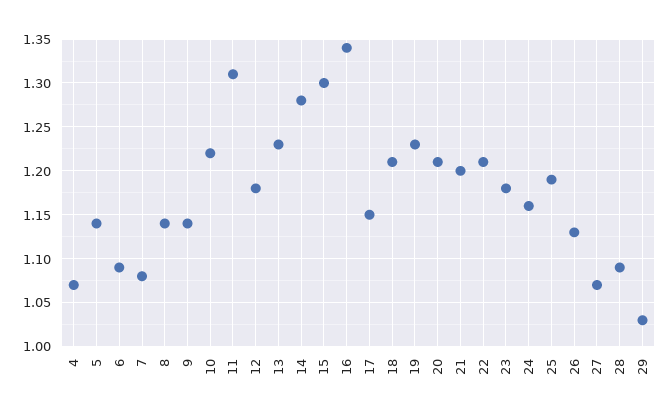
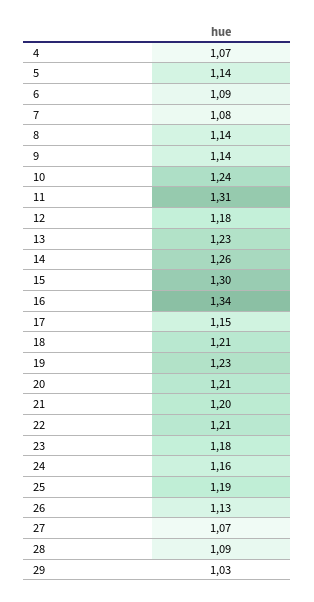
10: 1.22 -> 1.24
14: 1.28 -> 1.26

